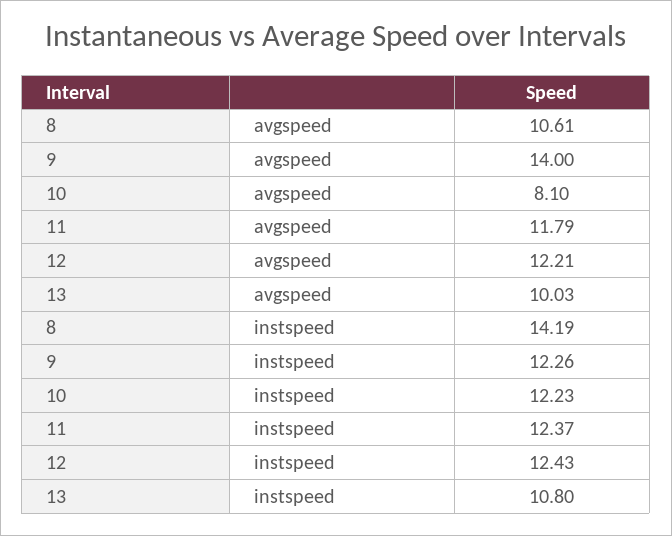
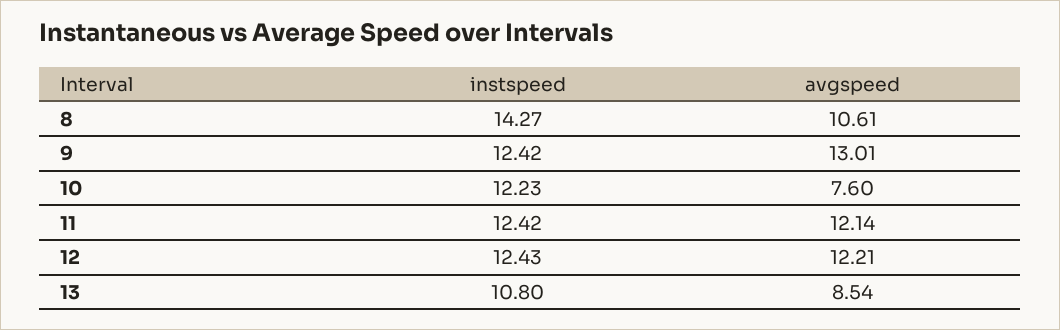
9, avgspeed: 14 -> 13.01
10, avgspeed: 8.1 -> 7.6
11, avgspeed: 11.79 -> 12.14
13, avgspeed: 10.03 -> 8.54
8, instspeed: 14.19 -> 14.27
9, instspeed: 12.26 -> 12.42
11, instspeed: 12.37 -> 12.42

